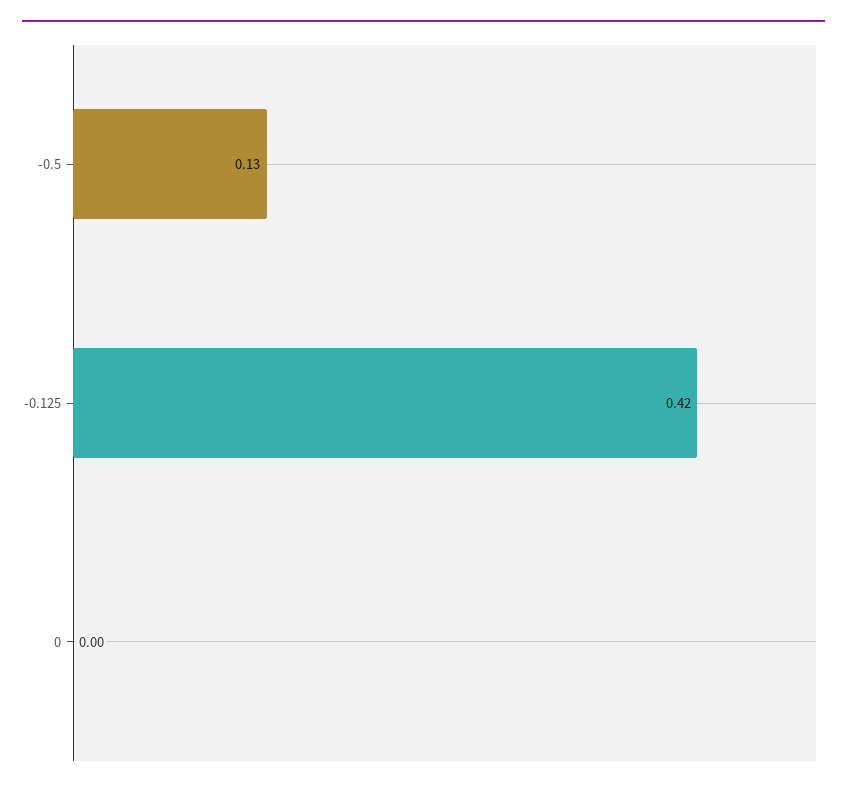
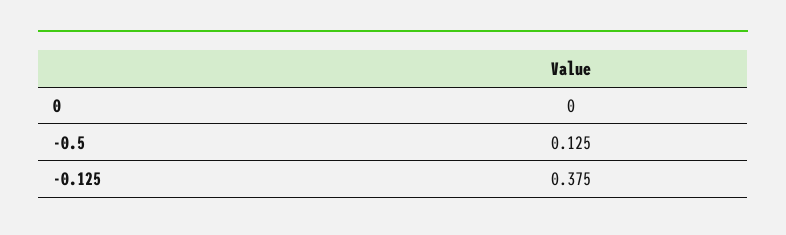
-0.125: 0.42 -> 0.375

